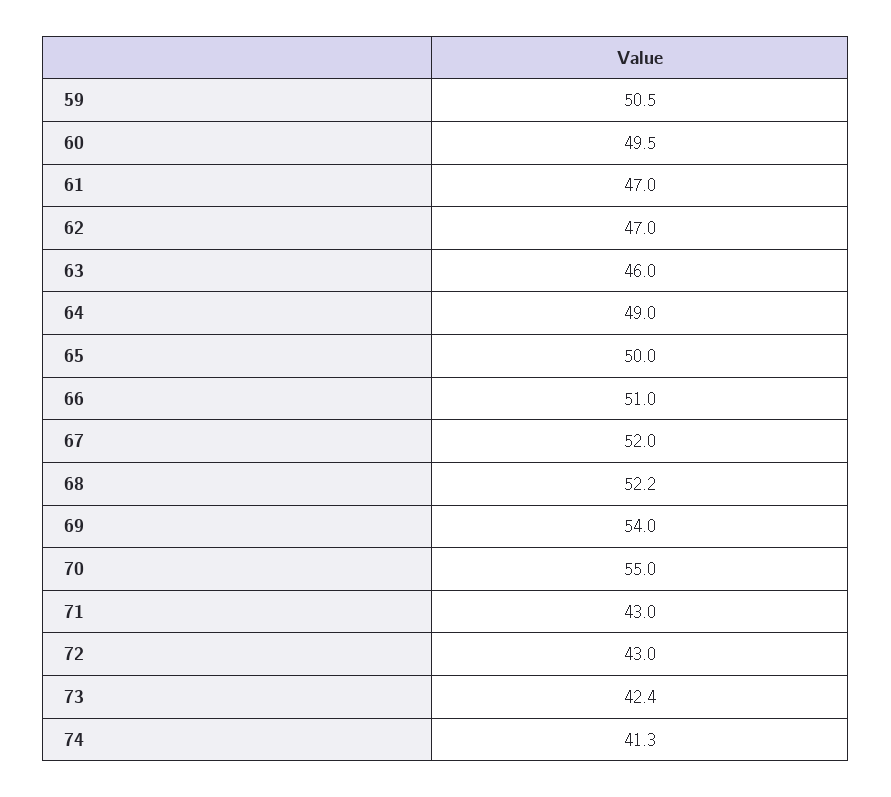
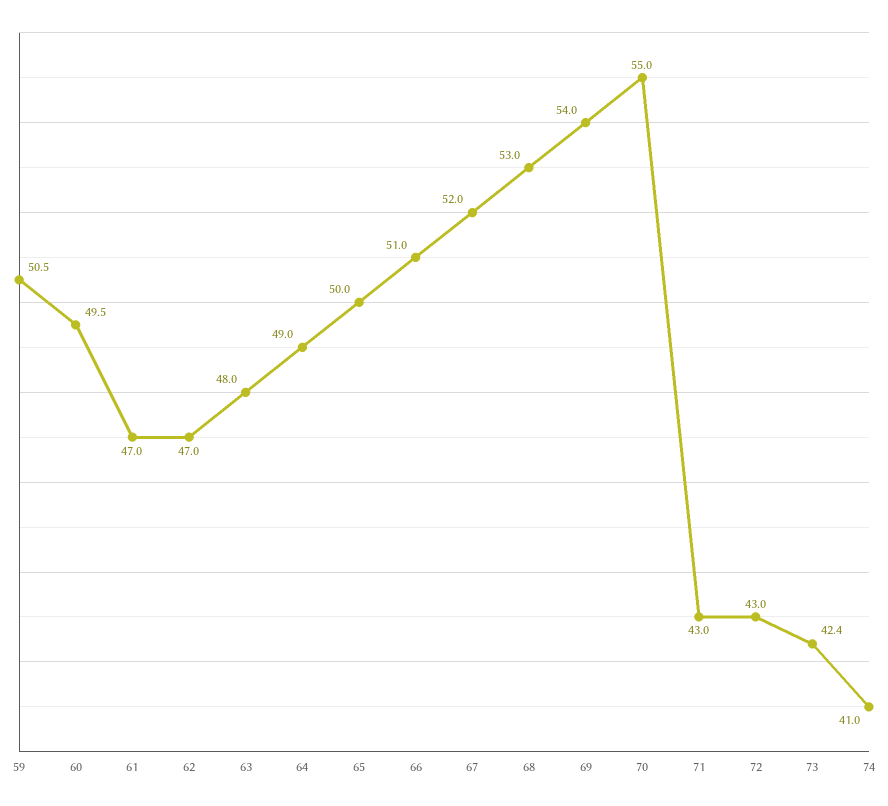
63: 46 -> 48
68: 52.2 -> 53
74: 41.3 -> 41

